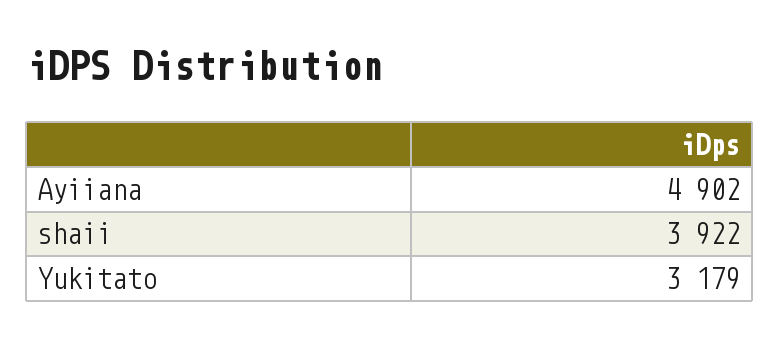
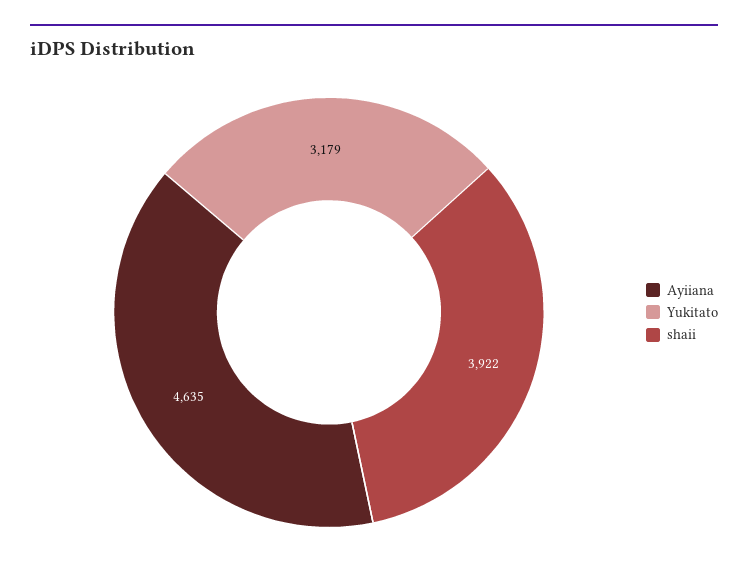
Ayiiana: 4902 -> 4635

